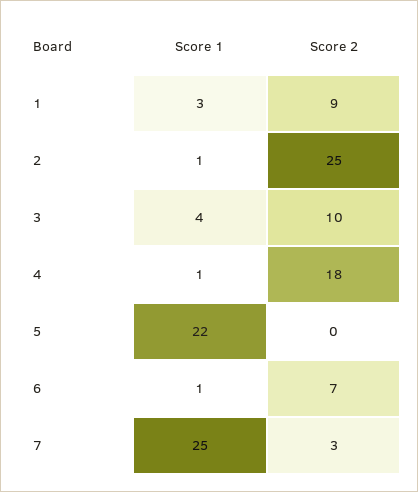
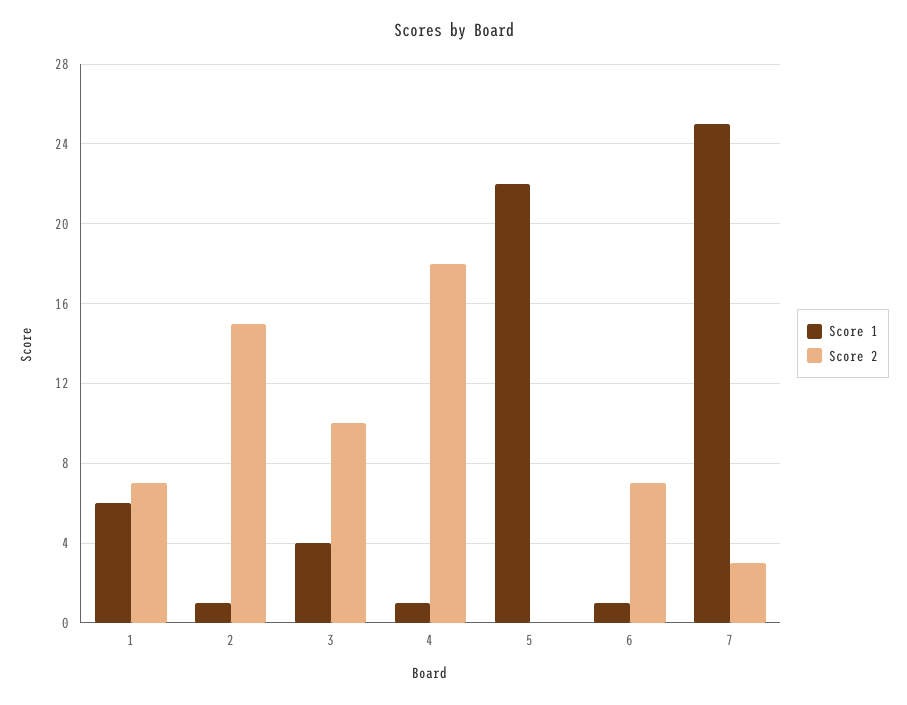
Score 1, 1: 3 -> 6
Score 2, 1: 9 -> 7
Score 2, 2: 25 -> 15

